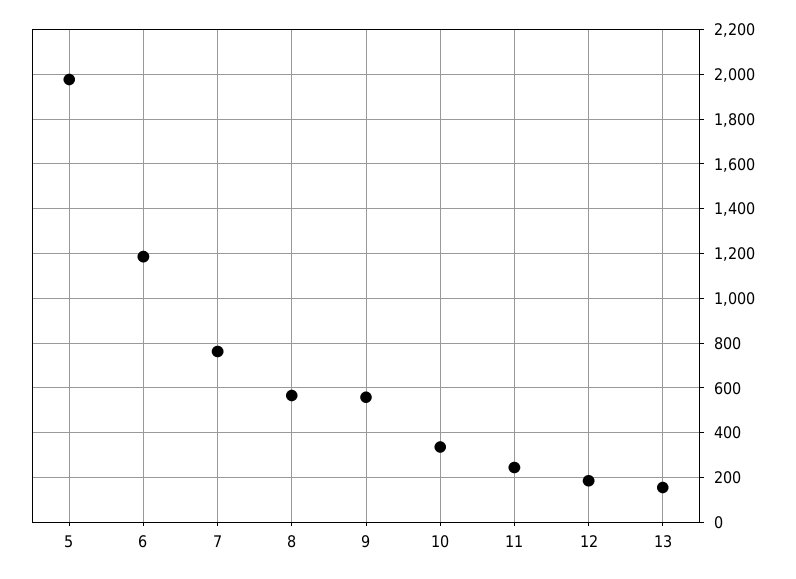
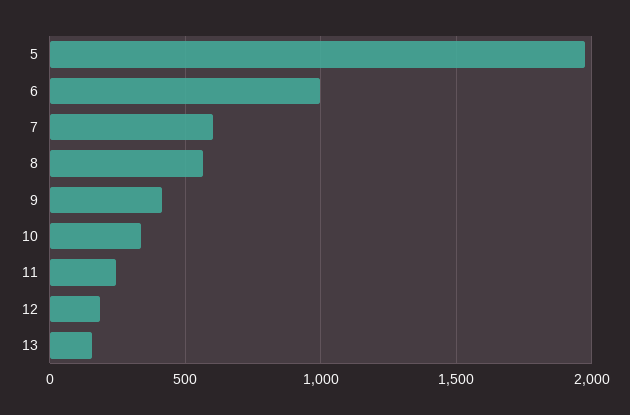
6: 1200 -> 1000
7: 750 -> 600
9: 550 -> 400

